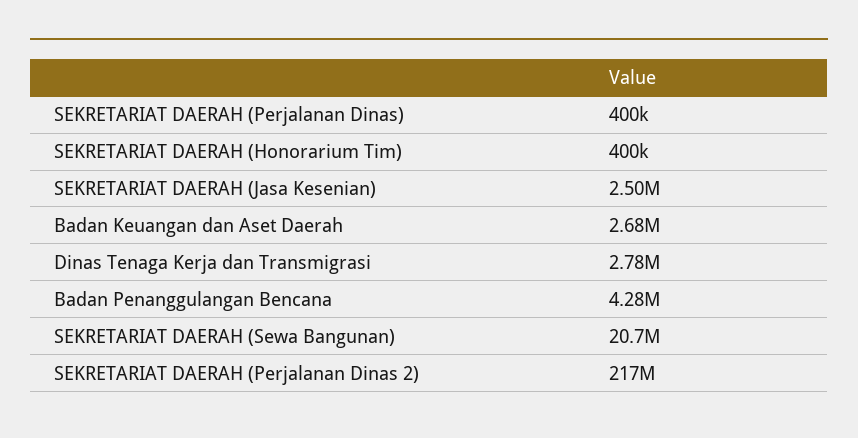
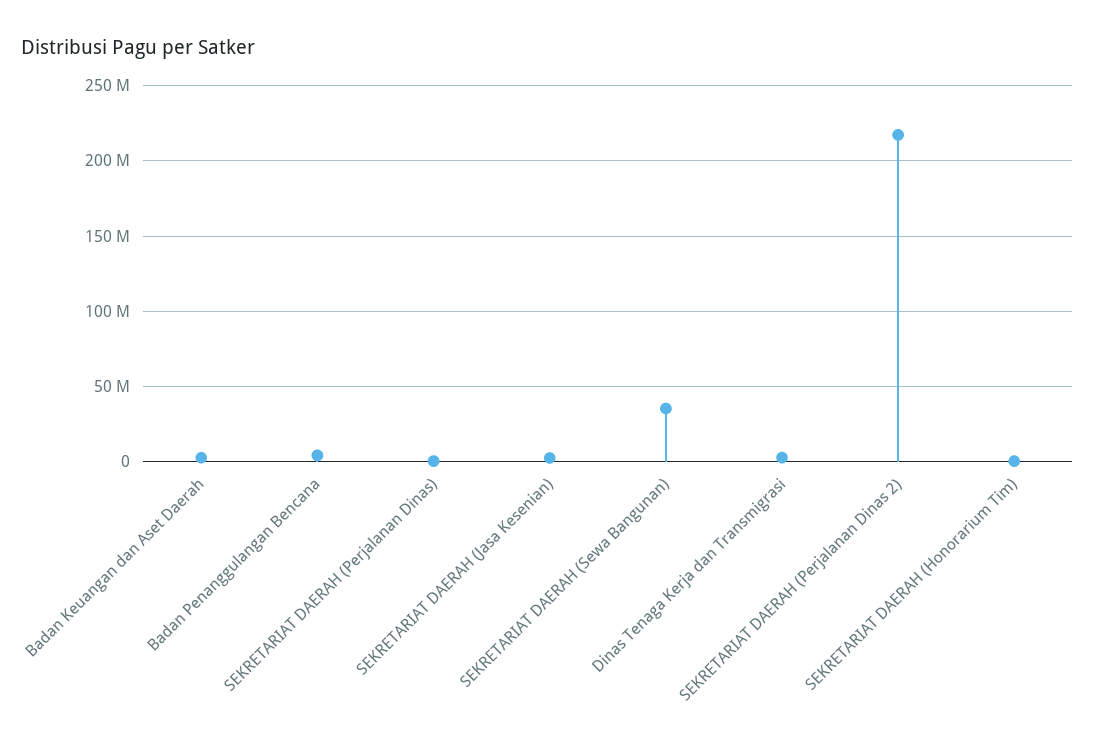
SEKRETARIAT DAERAH (Sewa Bangunan): 20700000 -> 35000000

